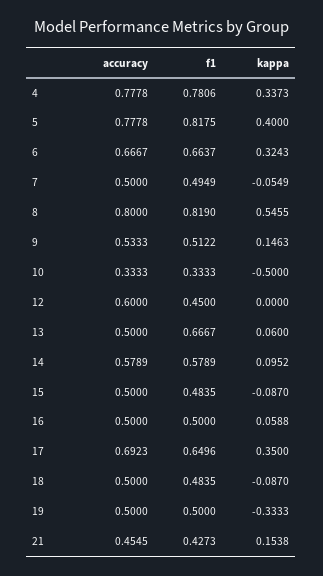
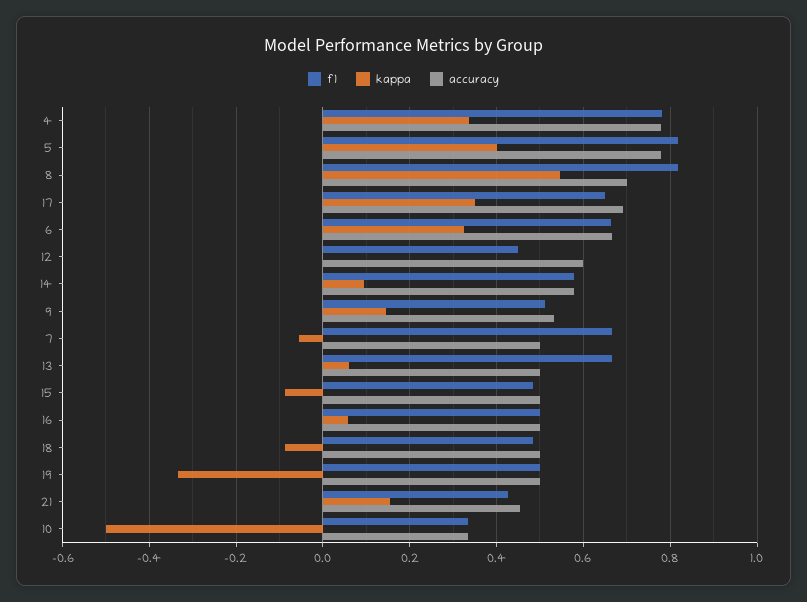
f1, 7: 0.4949 -> 0.66
accuracy, 8: 0.8 -> 0.7

